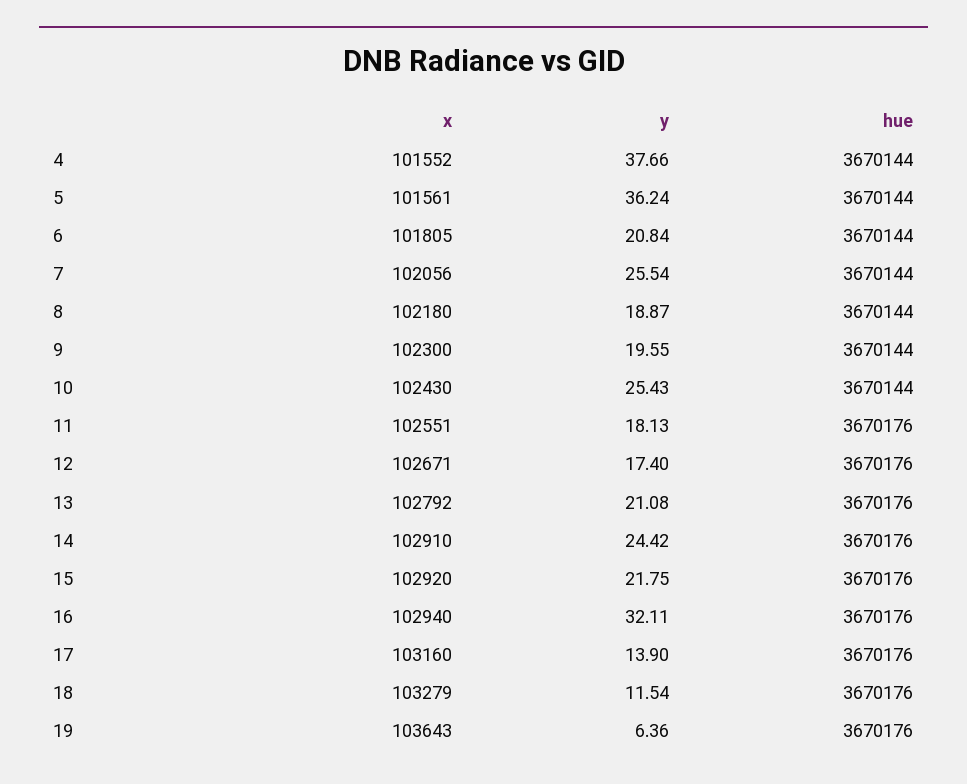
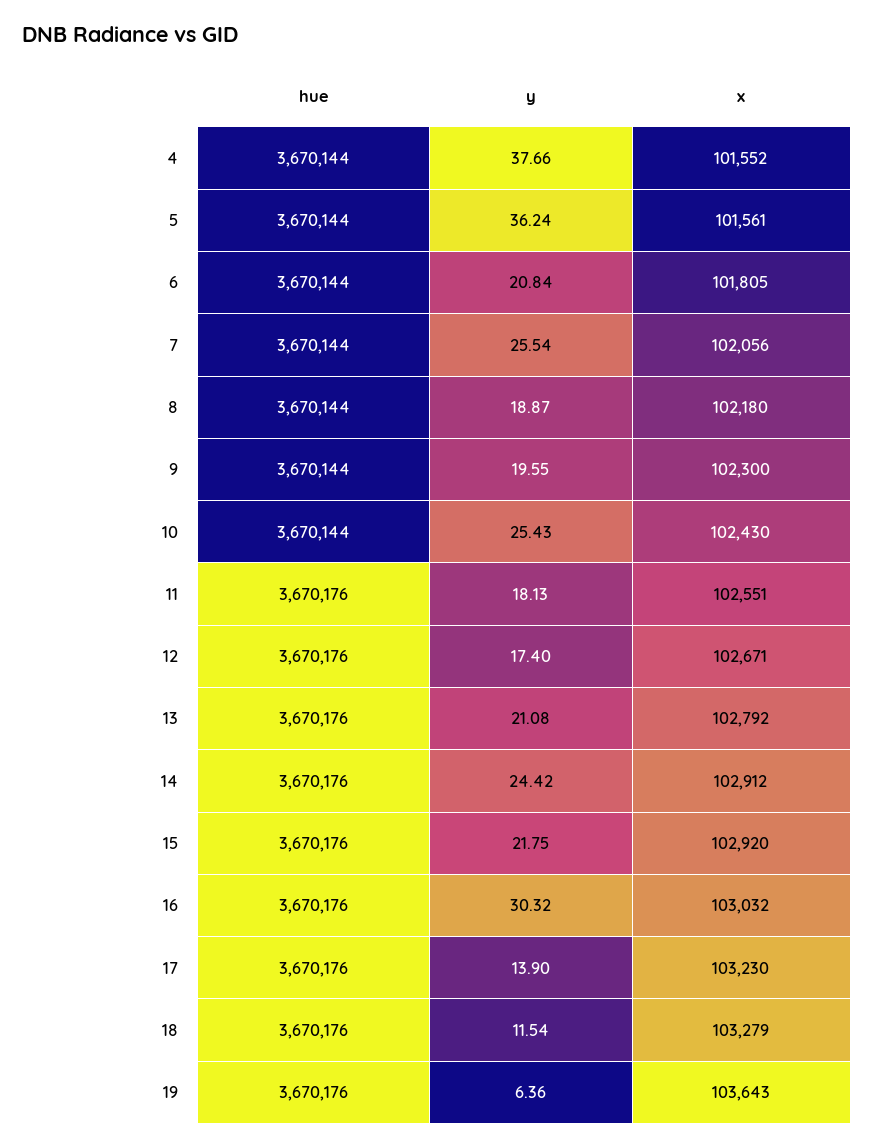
x, 14: 102910 -> 102912
x, 16: 102940 -> 103032
y, 16: 32.11 -> 30.32
x, 17: 103160 -> 103230

